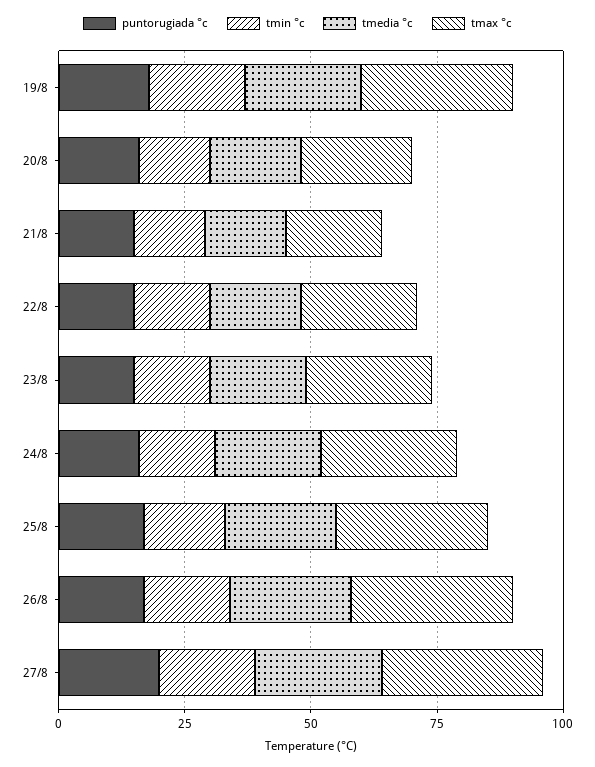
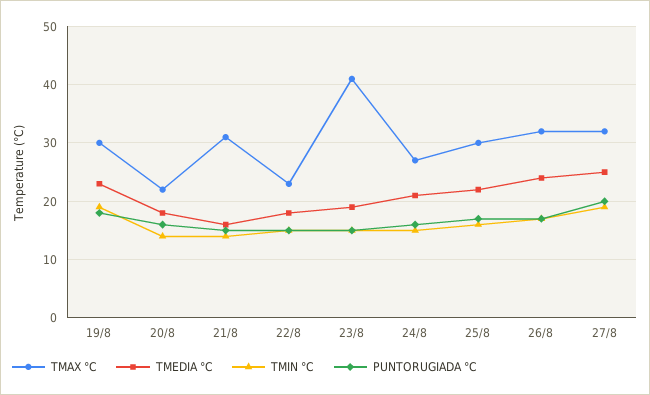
tmax °c, 21/8: 20 -> 30
tmax °c, 23/8: 25 -> 40

